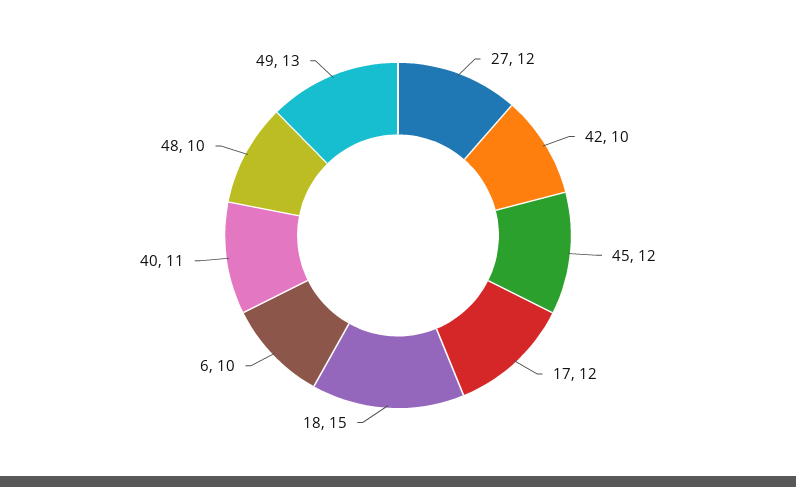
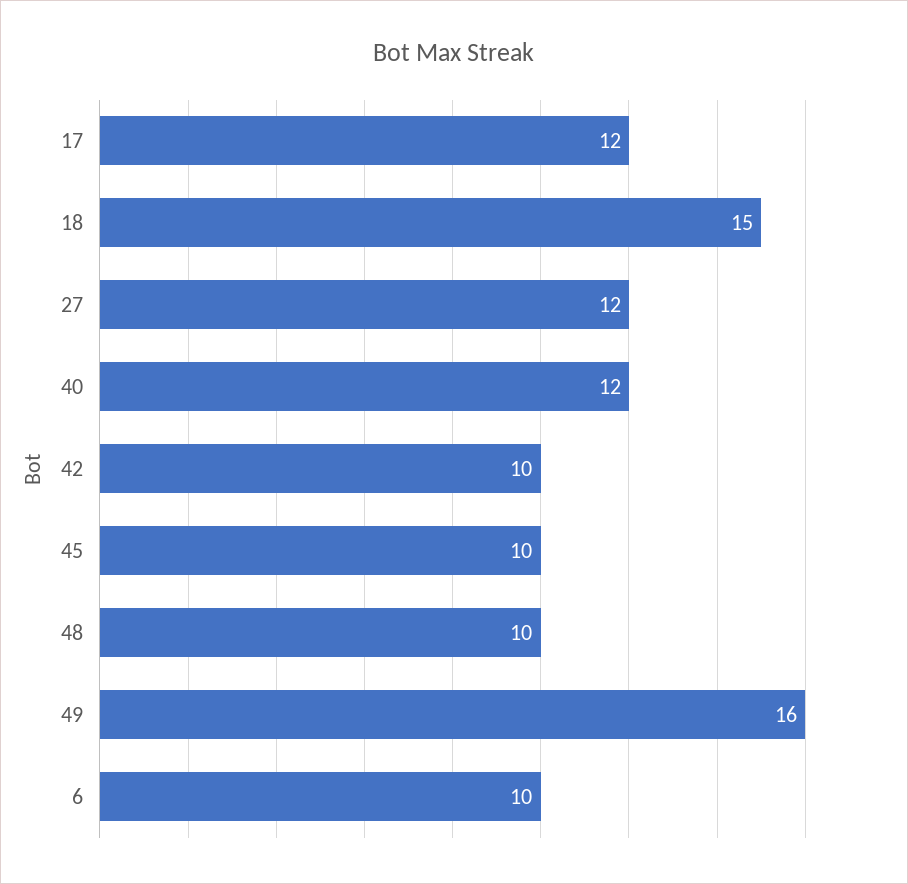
45: 12 -> 10
40: 11 -> 12
49: 13 -> 16

